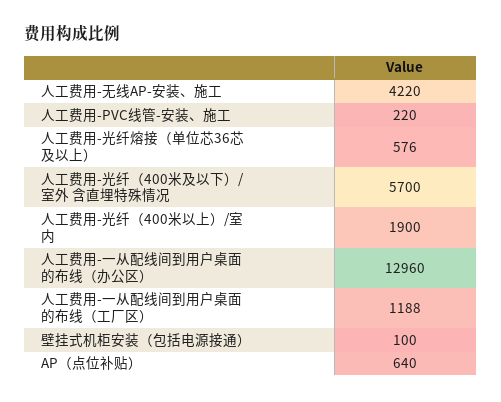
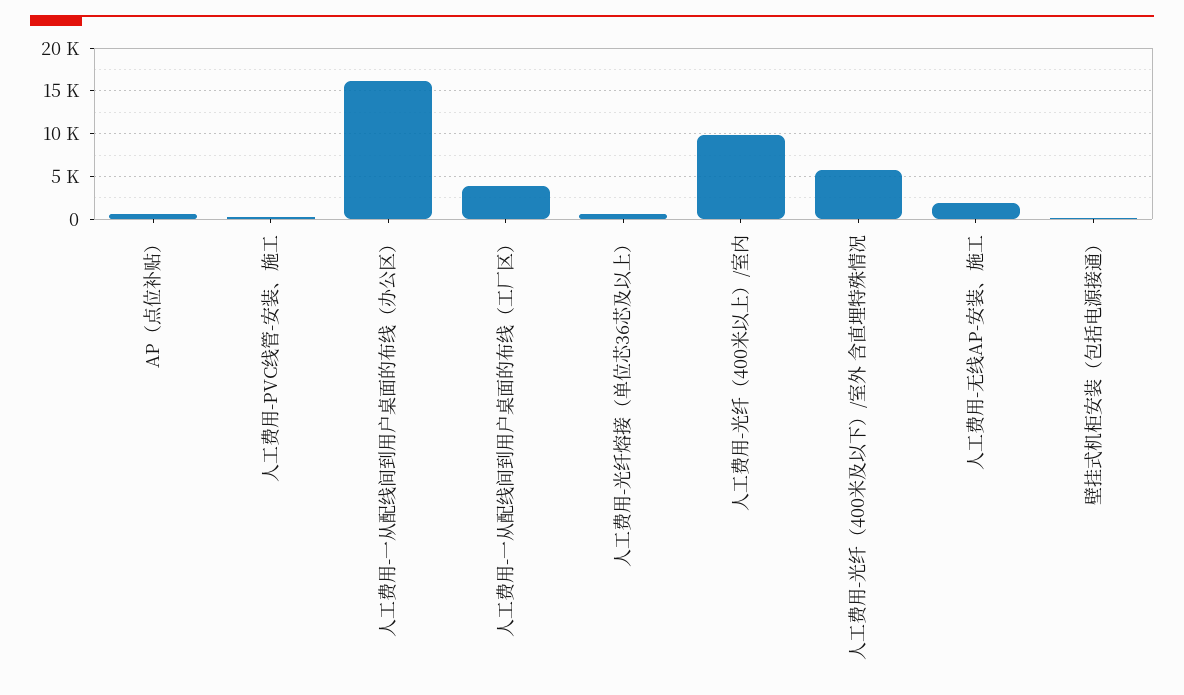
人工费用-无线AP-安装、施工: 4220 -> 2000
人工费用-光纤（400米以上）/室内: 1900 -> 10000
人工费用-一从配线间到用户桌面的布线（办公区）: 12960 -> 16000
人工费用-一从配线间到用户桌面的布线（工厂区）: 1188 -> 4000

